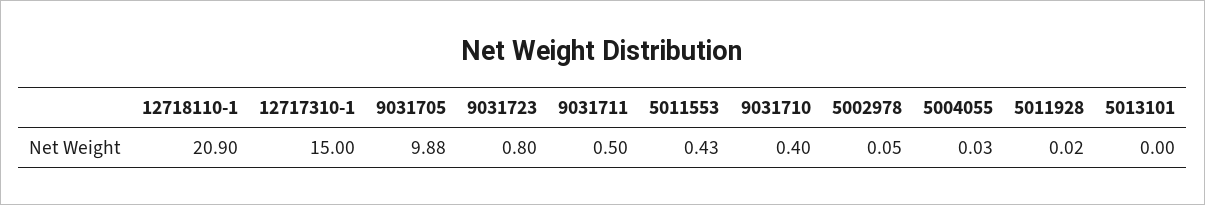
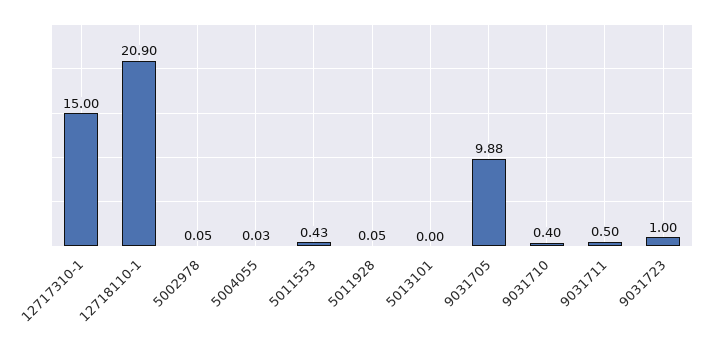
9031723: 0.8 -> 1
5011928: 0.02 -> 0.05

